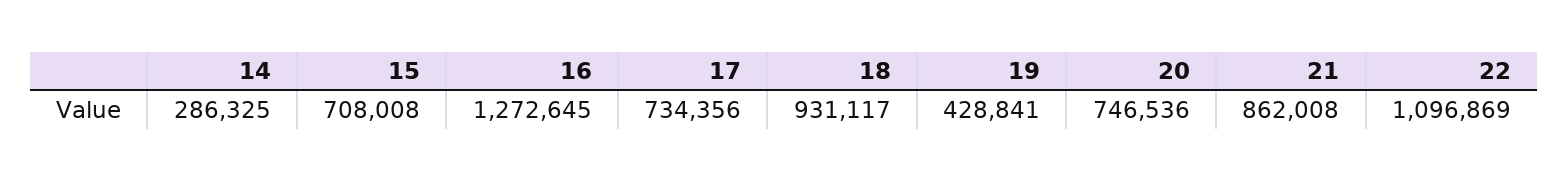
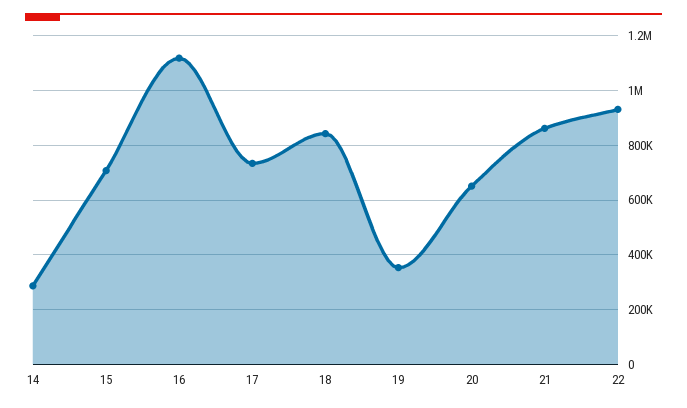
16: 1272645 -> 1125000
18: 931117 -> 850000
19: 428841 -> 350000
20: 746536 -> 650000
22: 1096869 -> 925000

